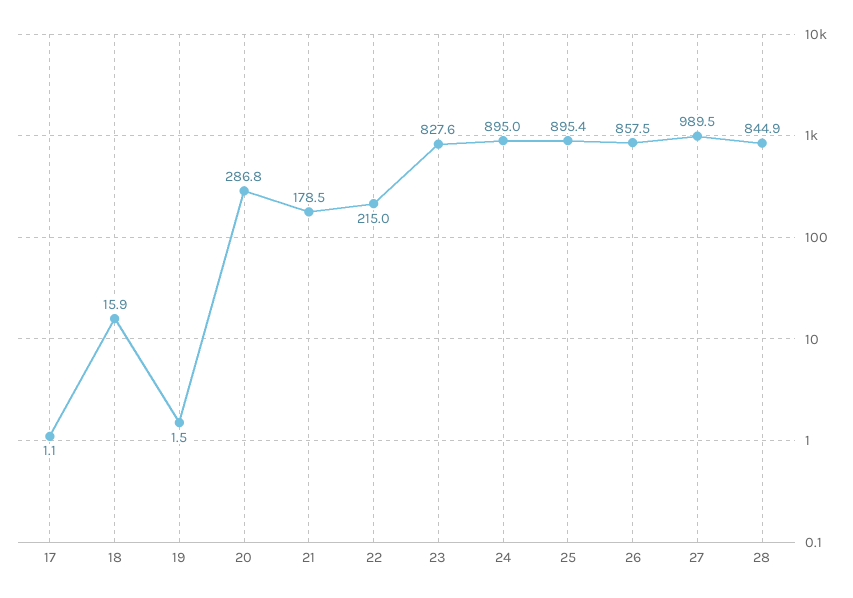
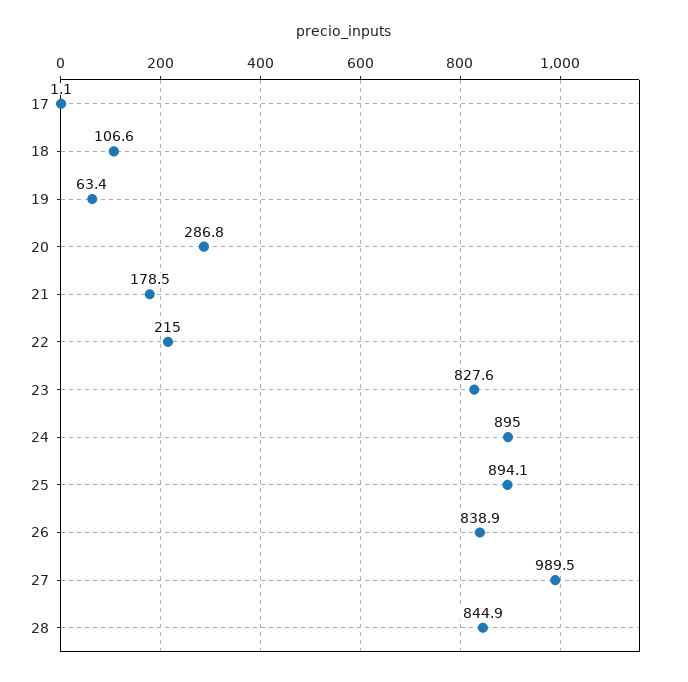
18: 15.9 -> 106.6
19: 1.5 -> 63.4
25: 895.4 -> 894.1
26: 857.5 -> 838.9

